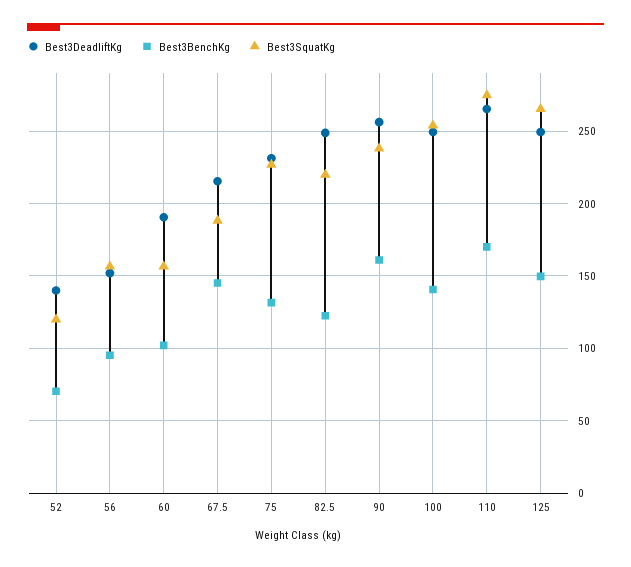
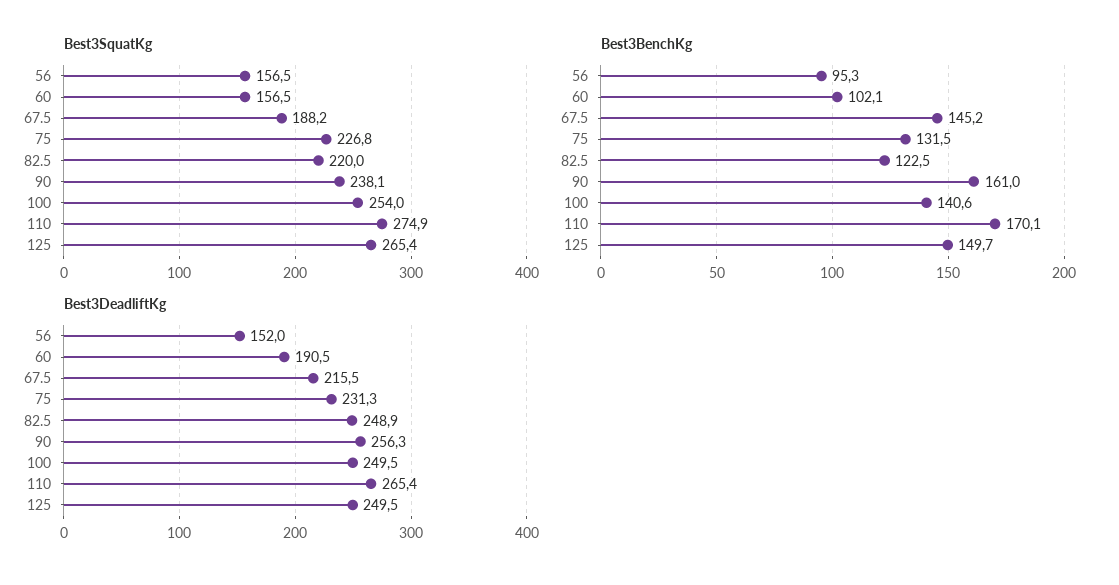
Best3DeadliftKg, 52: 140 -> none
Best3BenchKg, 52: 70 -> none
Best3SquatKg, 52: 120 -> none

